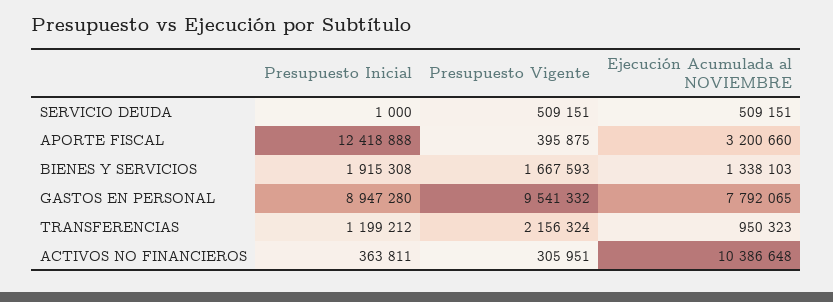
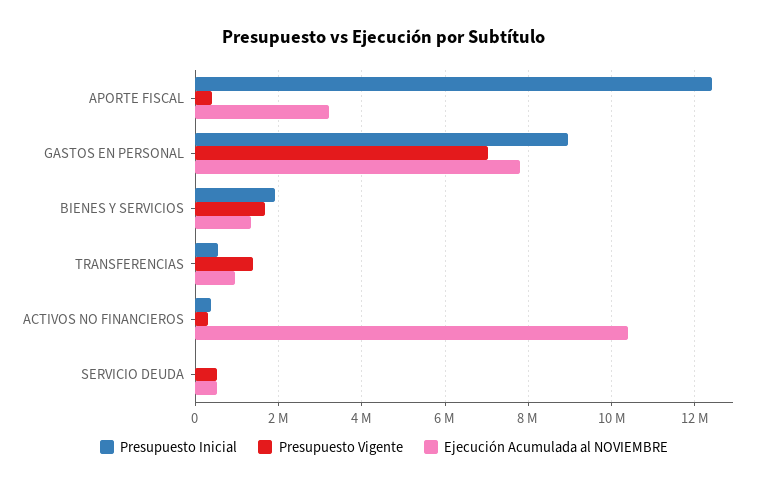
Presupuesto Vigente, GASTOS EN PERSONAL: 9541332 -> 7000000
Presupuesto Inicial, TRANSFERENCIAS: 1199212 -> 600000
Presupuesto Vigente, TRANSFERENCIAS: 2156324 -> 1400000

